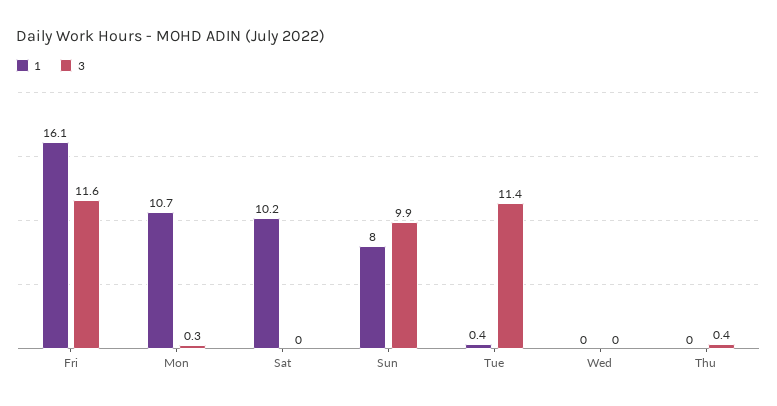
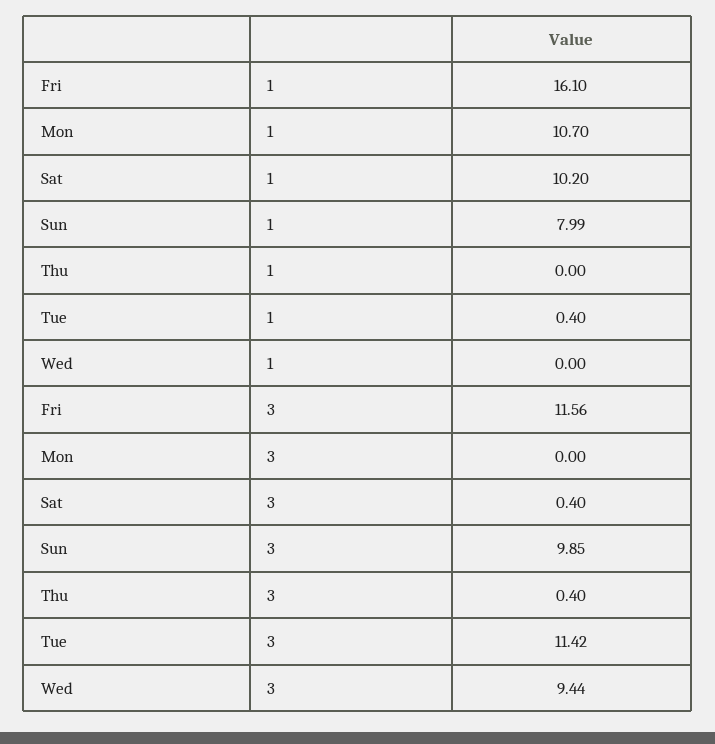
3, Mon: 0.3 -> 0
3, Sat: 0 -> 0.4
3, Wed: 0 -> 9.44

